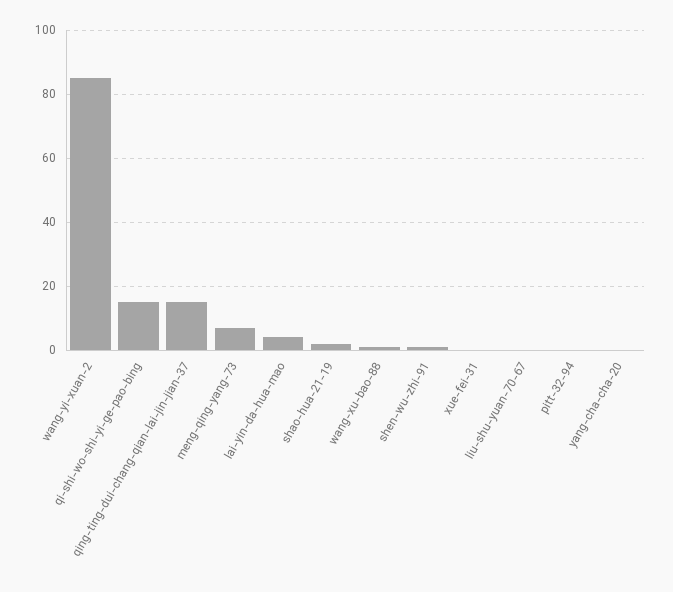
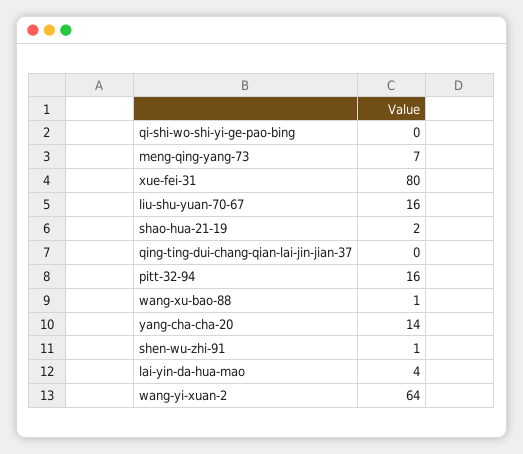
wang-yi-xuan-2: 85 -> 64
qi-shi-wo-shi-yi-ge-pao-bing: 15 -> 0
qing-ting-dui-chang-qian-lai-jin-jian-37: 15 -> 0
xue-fei-31: 0 -> 80
liu-shu-yuan-70-67: 0 -> 16
pitt-32-94: 0 -> 16
yang-cha-cha-20: 0 -> 14

